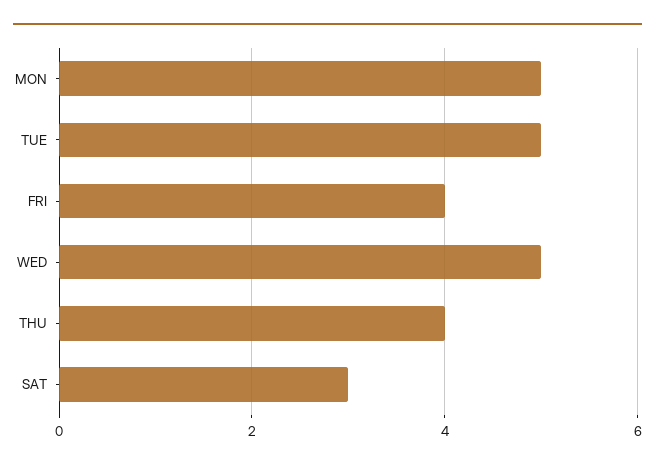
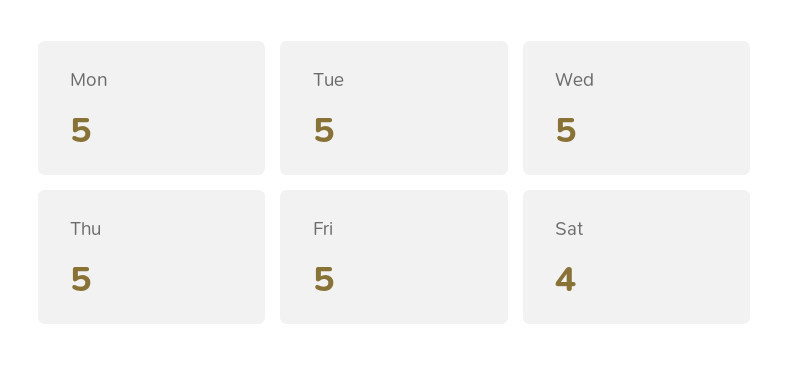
FRI: 4 -> 5
THU: 4 -> 5
SAT: 3 -> 4

